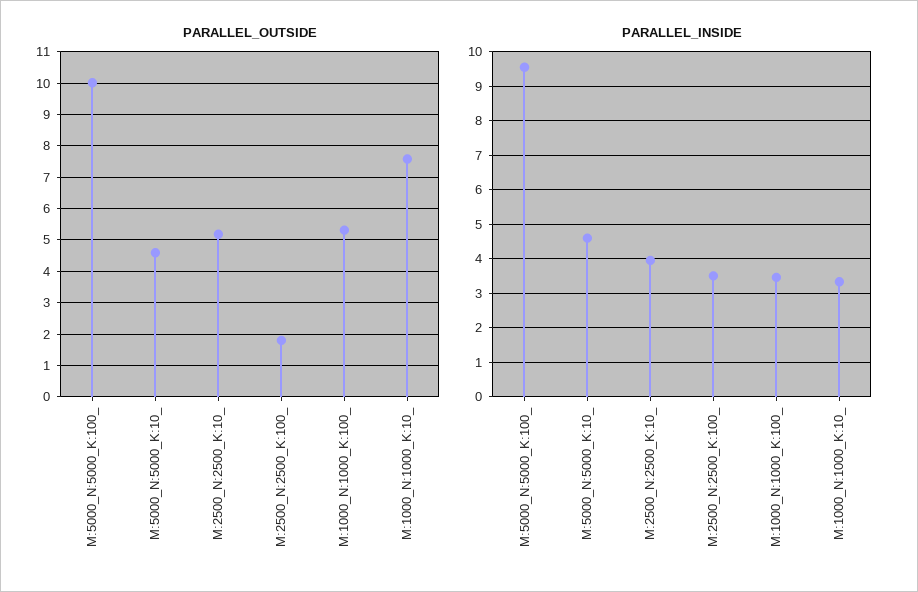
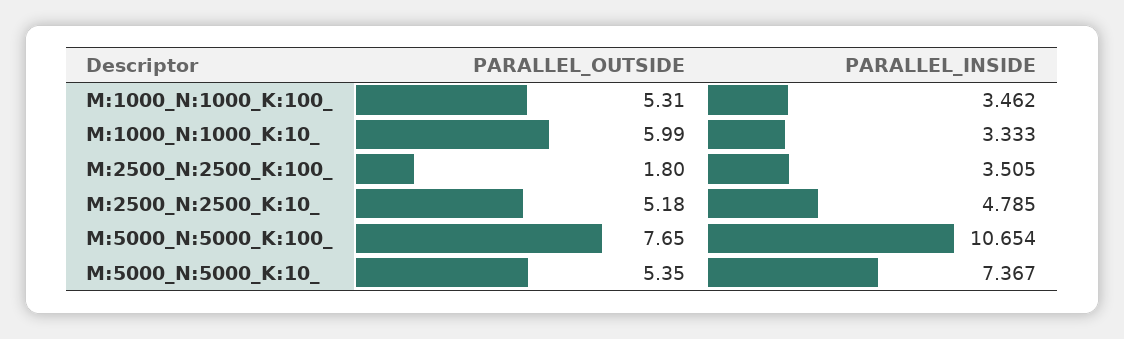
PARALLEL_OUTSIDE, M:5000_N:5000_K:100_: 10 -> 7.65
PARALLEL_OUTSIDE, M:5000_N:5000_K:10_: 4.6 -> 5.35
PARALLEL_OUTSIDE, M:1000_N:1000_K:10_: 7.6 -> 5.99
PARALLEL_INSIDE, M:5000_N:5000_K:100_: 9.6 -> 10.654
PARALLEL_INSIDE, M:5000_N:5000_K:10_: 4.6 -> 7.367
PARALLEL_INSIDE, M:2500_N:2500_K:10_: 4 -> 4.785

